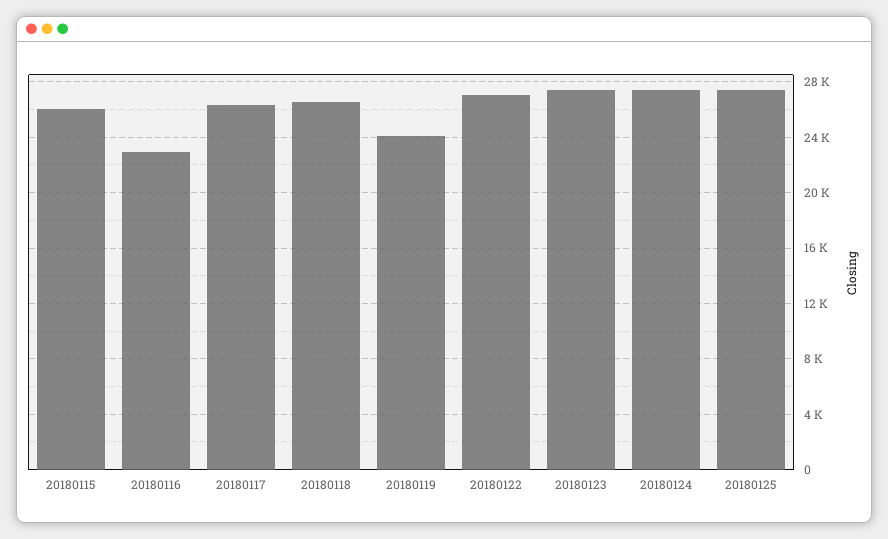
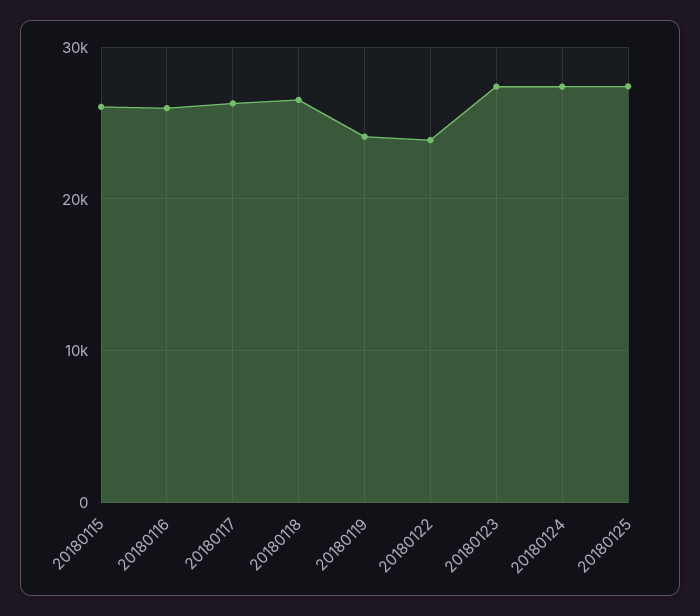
20180116: 23000 -> 26000
20180122: 27000 -> 24000

